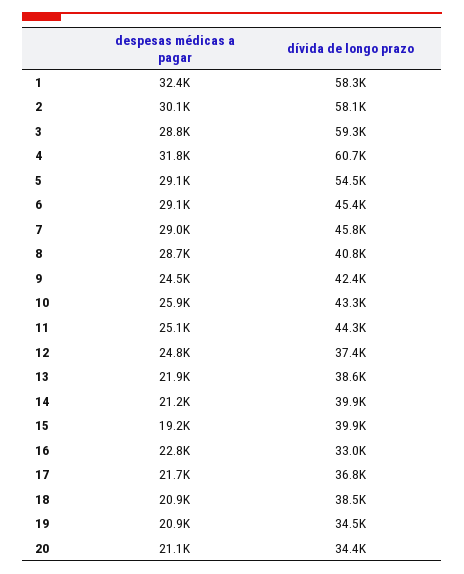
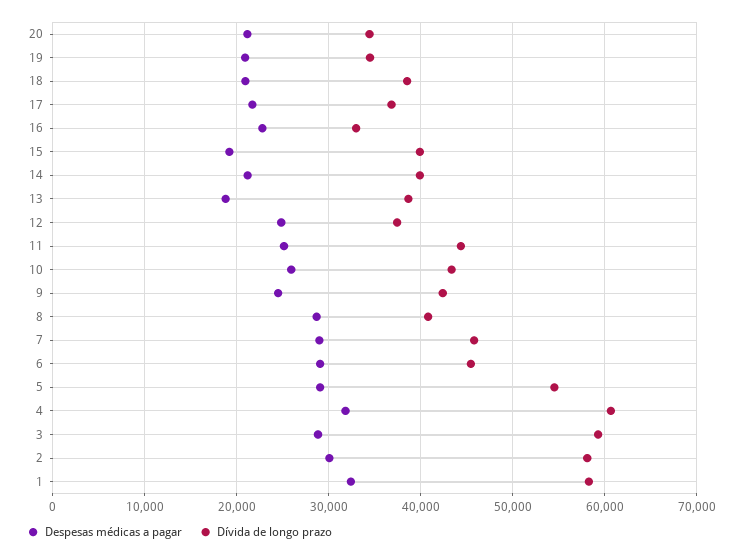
despesas médicas a pagar, 13: 21900 -> 19000

